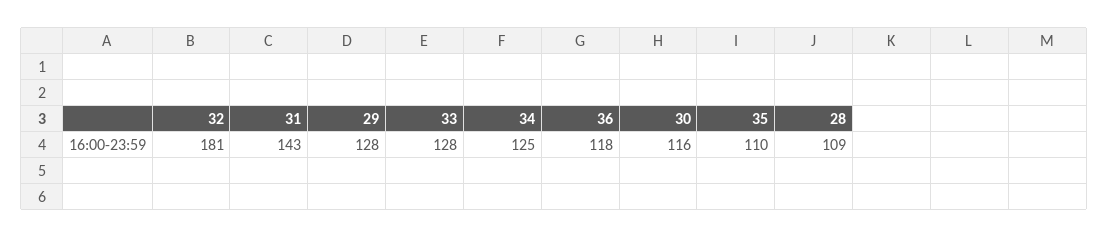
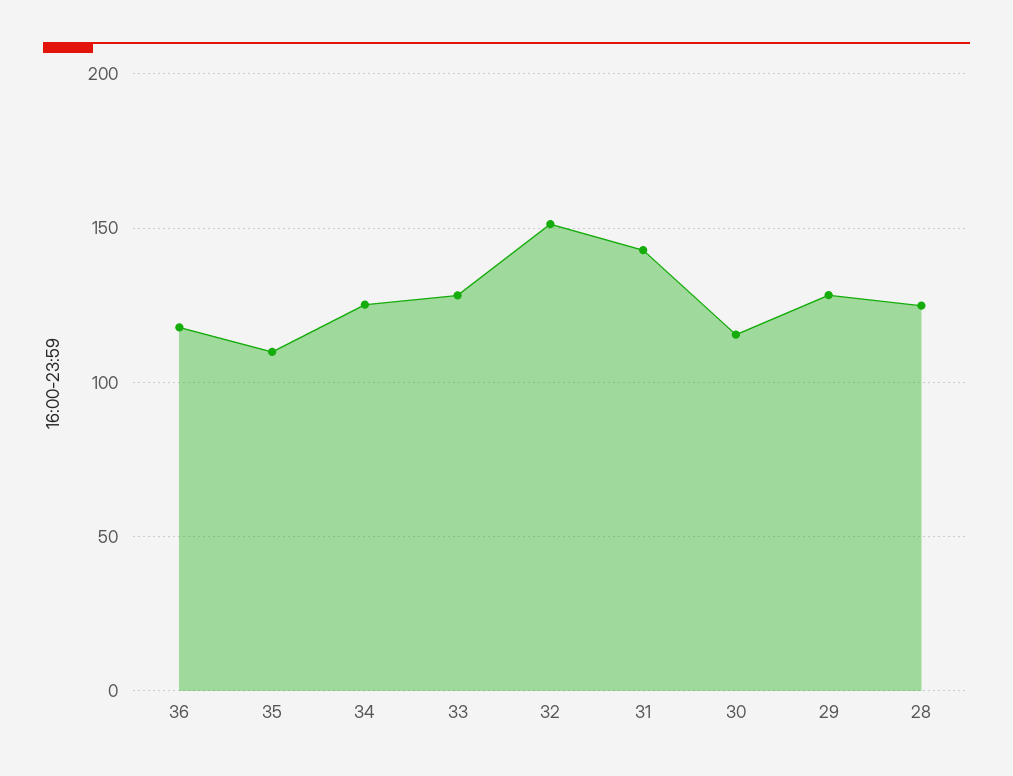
32: 181 -> 150
28: 109 -> 125

